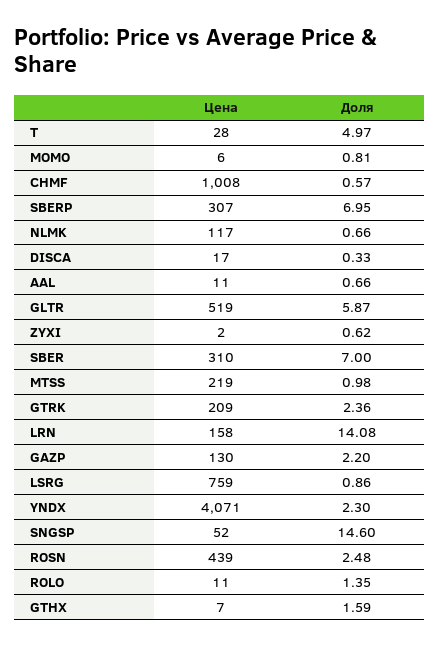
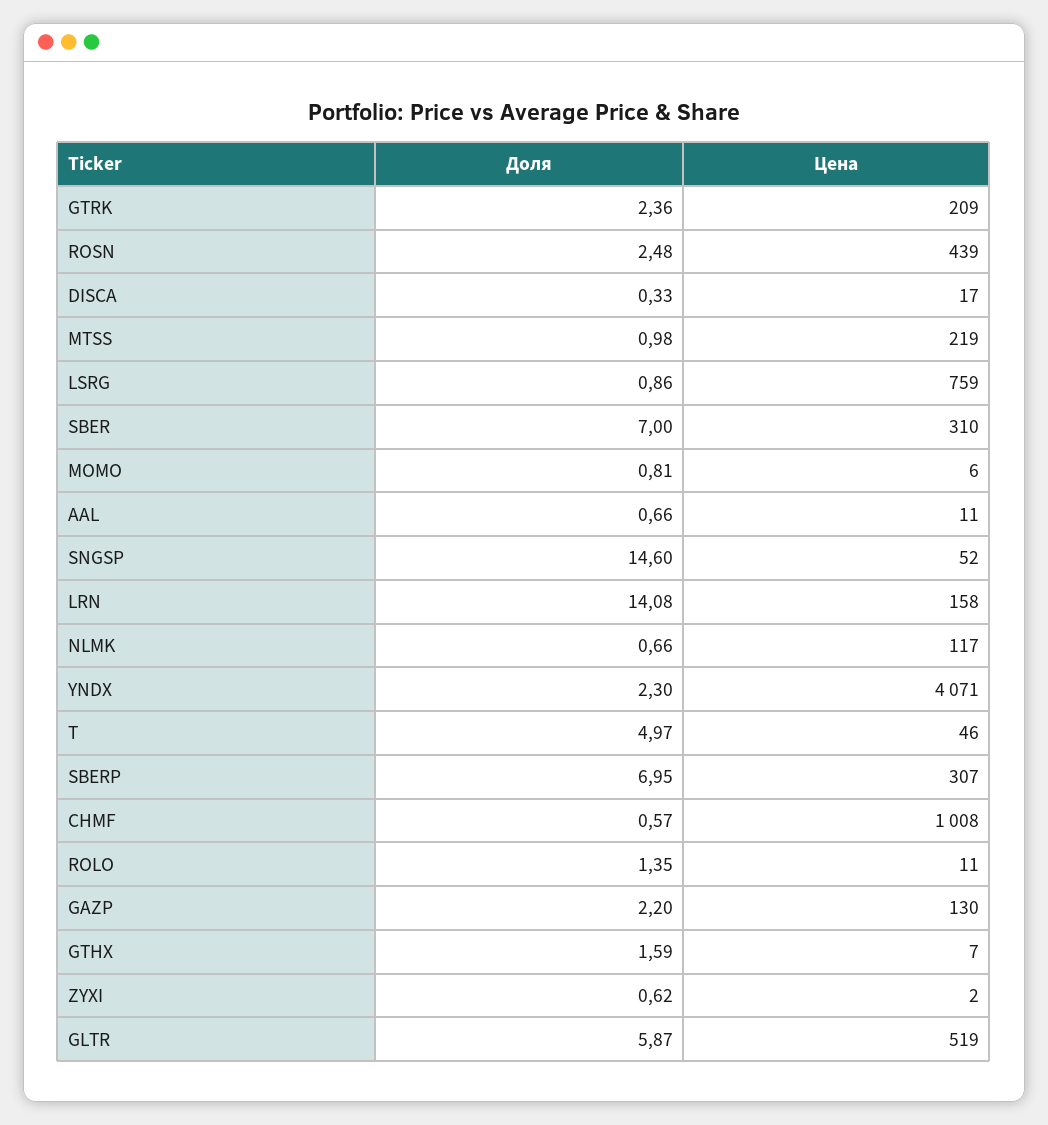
Цена, T: 28 -> 46

